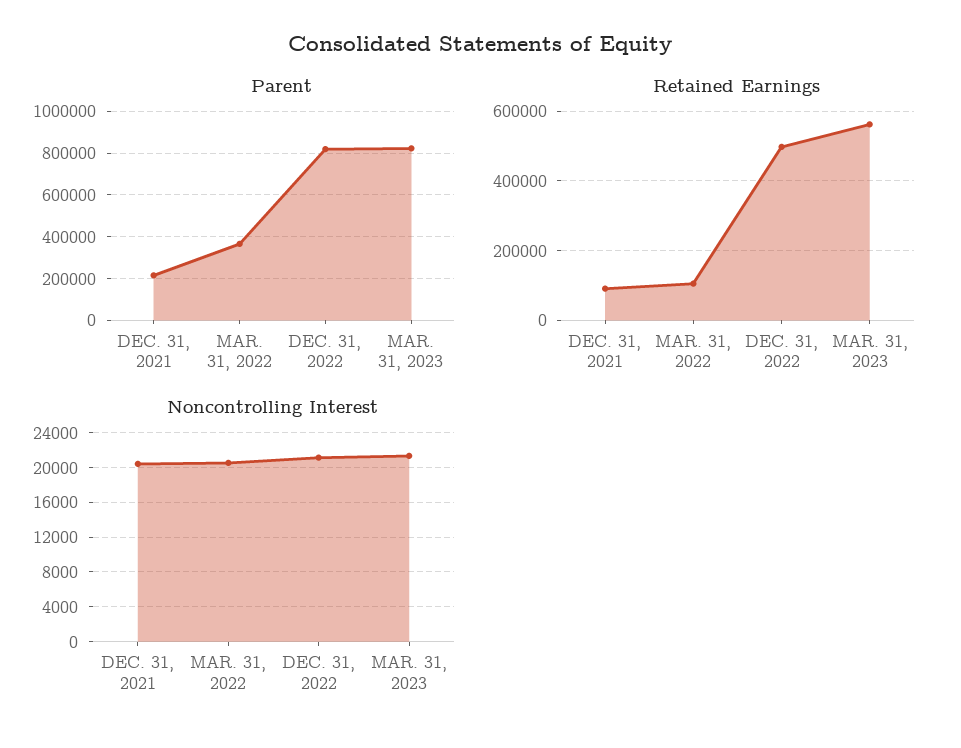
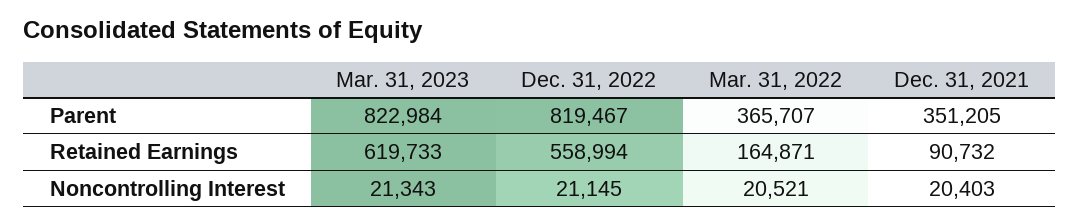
Parent, DEC. 31, 2021: 200000 -> 351205
Retained Earnings, MAR. 31, 2022: 100000 -> 164871
Retained Earnings, DEC. 31, 2022: 500000 -> 558994
Retained Earnings, MAR. 31, 2023: 560000 -> 619733

